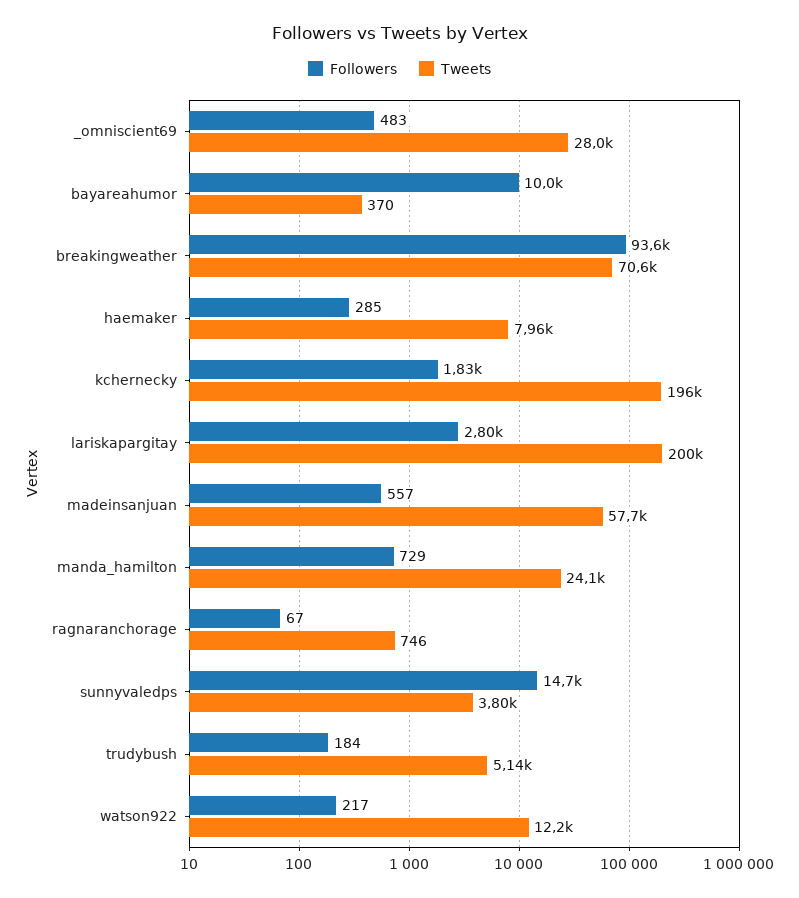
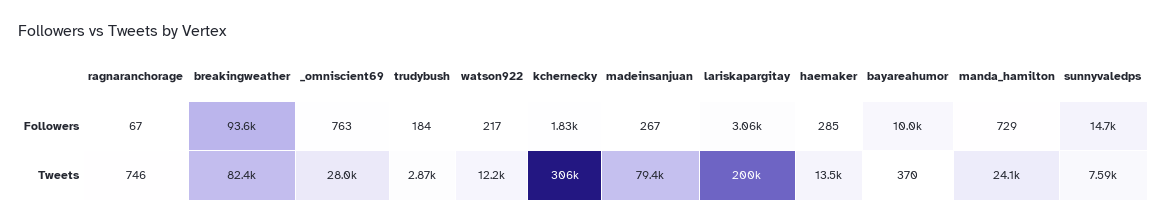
Followers, _omniscient69: 483 -> 763
Tweets, breakingweather: 70600 -> 82400
Tweets, haemaker: 7960 -> 13500
Tweets, kchernecky: 196000 -> 306000
Followers, lariskapargitay: 2800 -> 3060
Followers, madeinsanjuan: 557 -> 267
Tweets, madeinsanjuan: 57700 -> 79400
Tweets, sunnyvaledps: 3800 -> 7590
Tweets, trudybush: 5140 -> 2870

